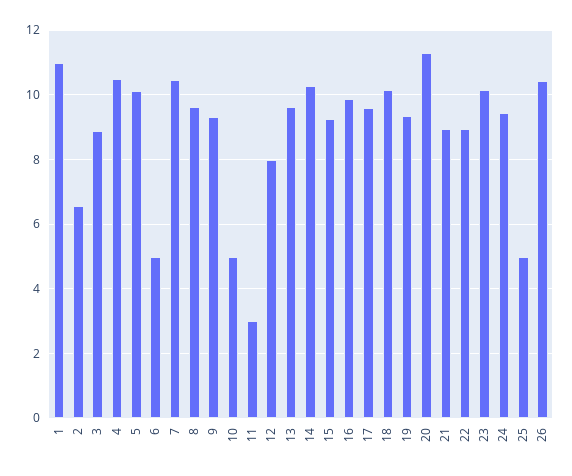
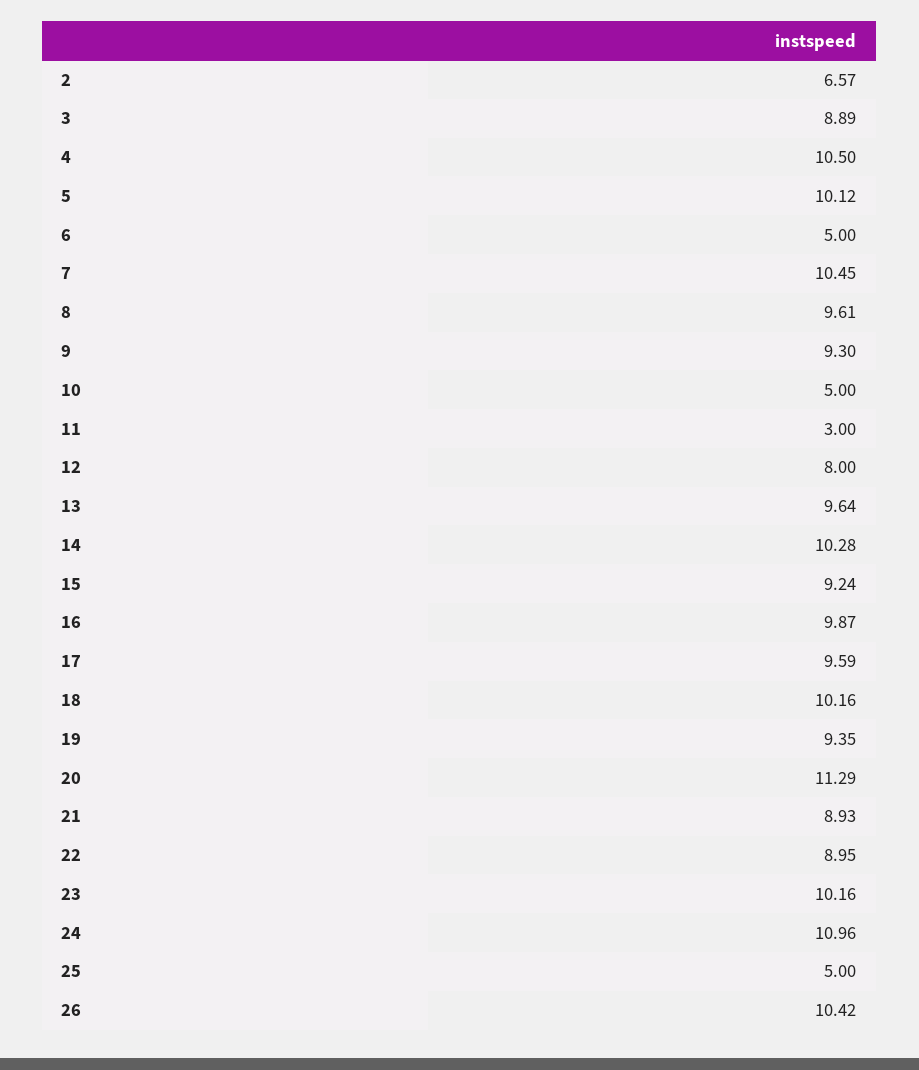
1: 11 -> none
24: 9.4 -> 10.96

